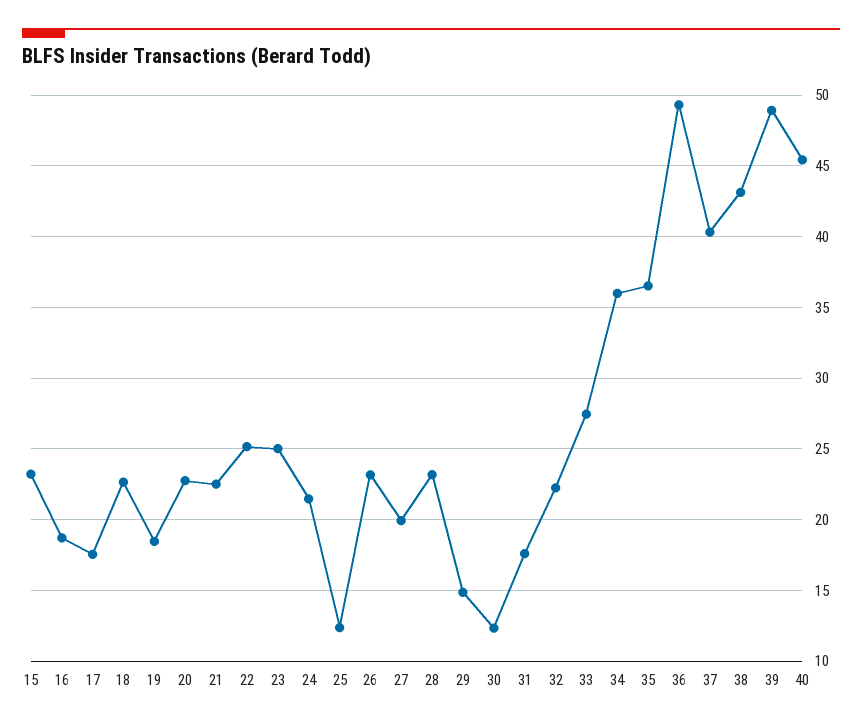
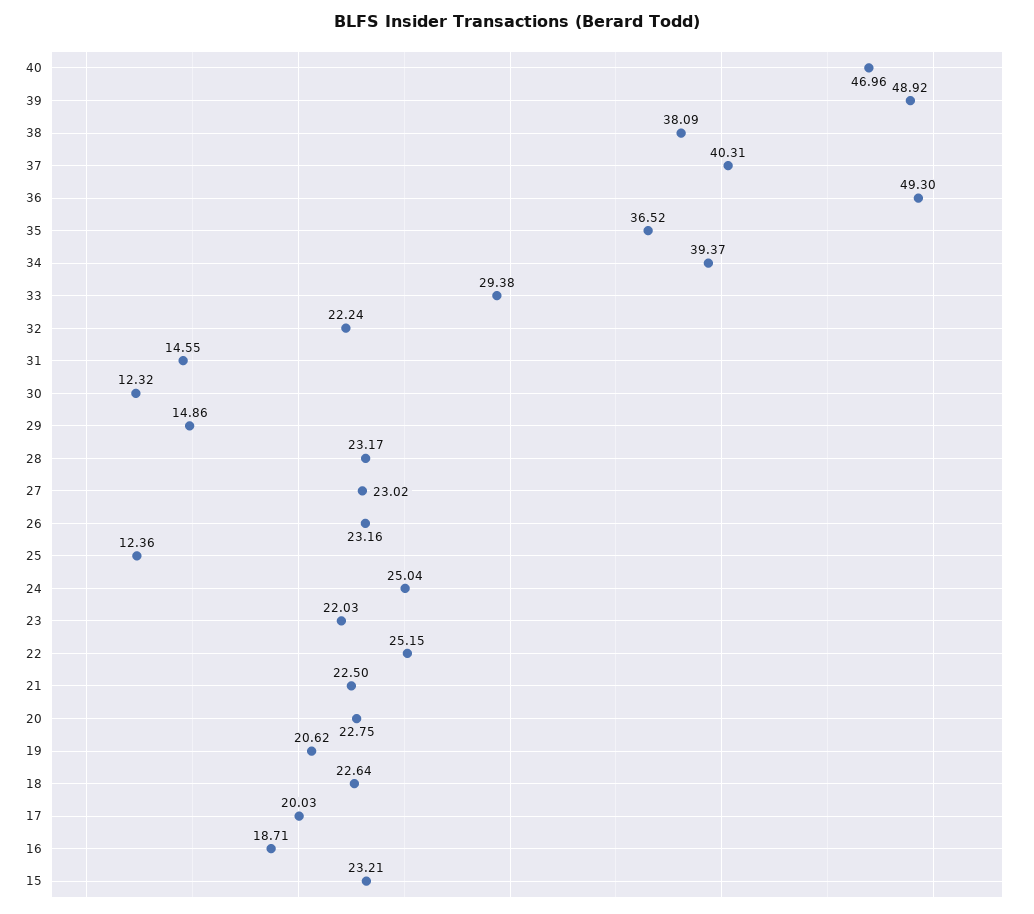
17: 17.5 -> 20.03
19: 18.5 -> 20.62
23: 25 -> 22.03
24: 21.5 -> 25.04
27: 20 -> 23.02
31: 17.5 -> 14.55
33: 27.5 -> 29.38
34: 36 -> 39.37
38: 43 -> 38.09
40: 45.5 -> 46.96

